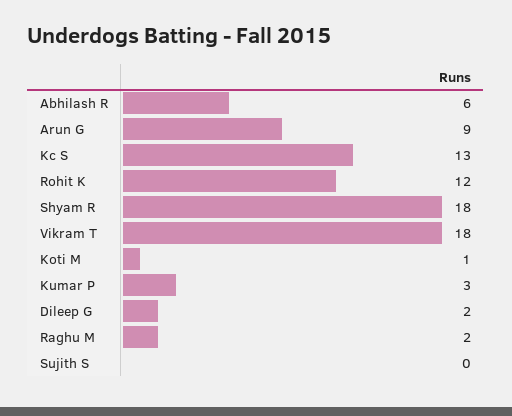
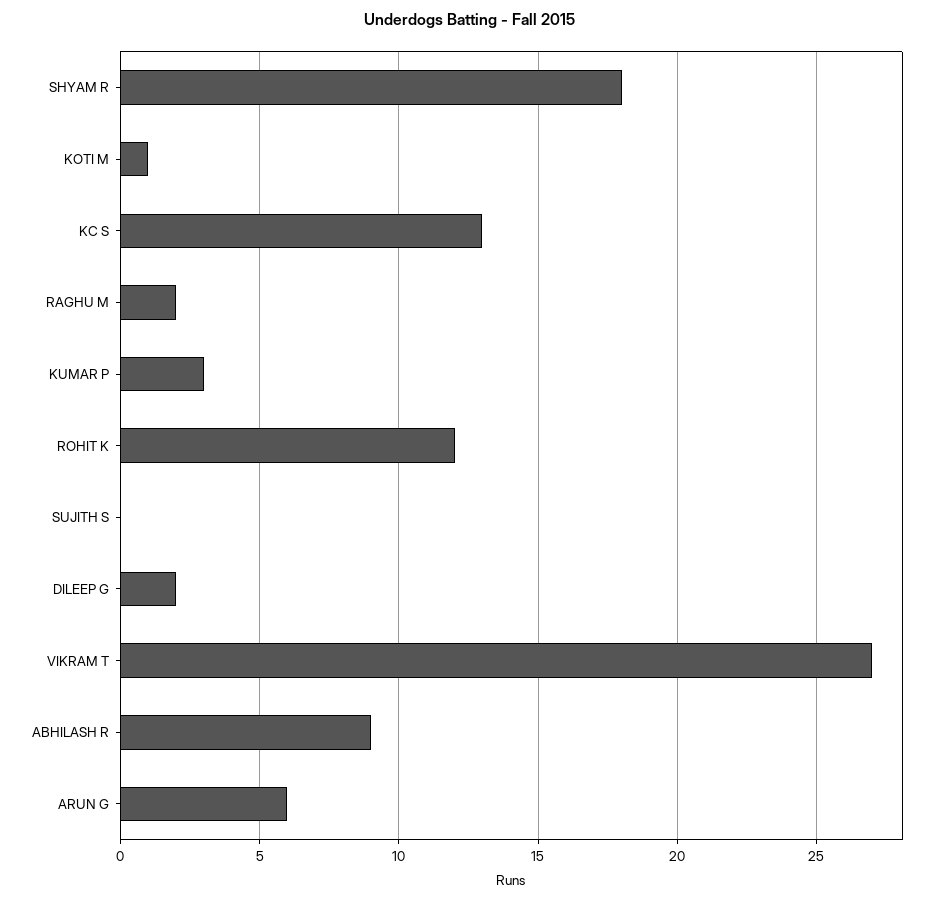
Abhilash R: 6 -> 9
Arun G: 9 -> 6
Vikram T: 18 -> 27

